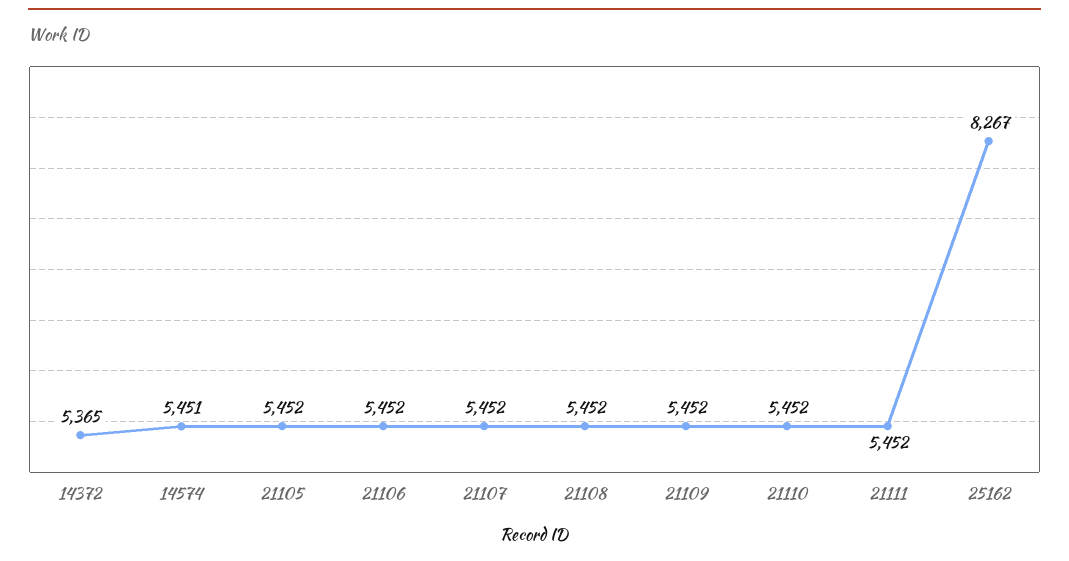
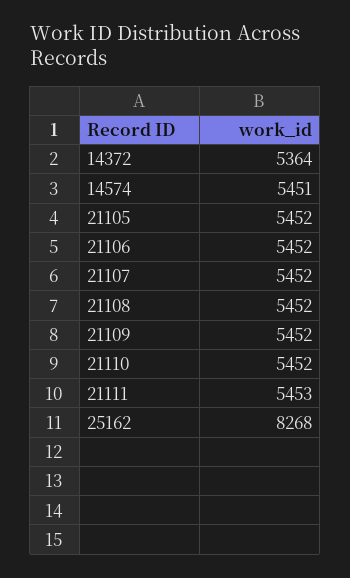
14372: 5365 -> 5364
21111: 5452 -> 5453
25162: 8267 -> 8268

